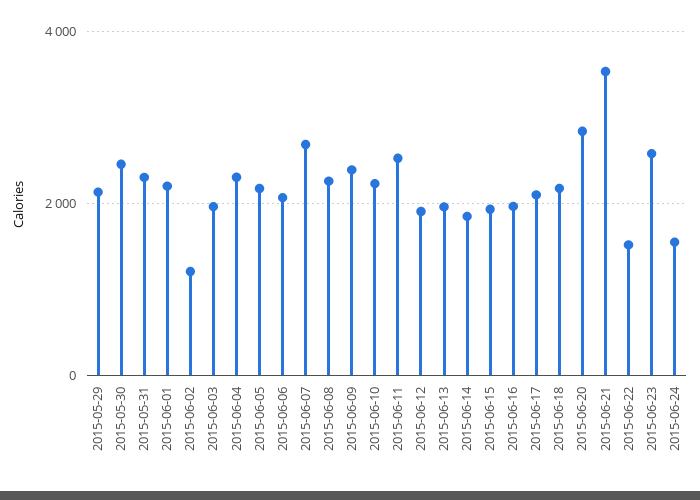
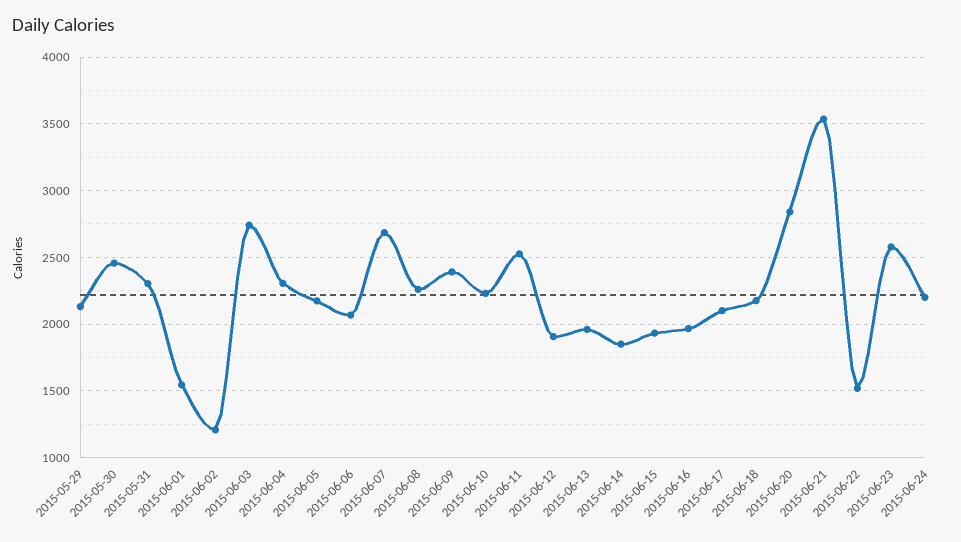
2015-06-01: 2200 -> 1550
2015-06-03: 2000 -> 2750
2015-06-24: 1600 -> 2200

